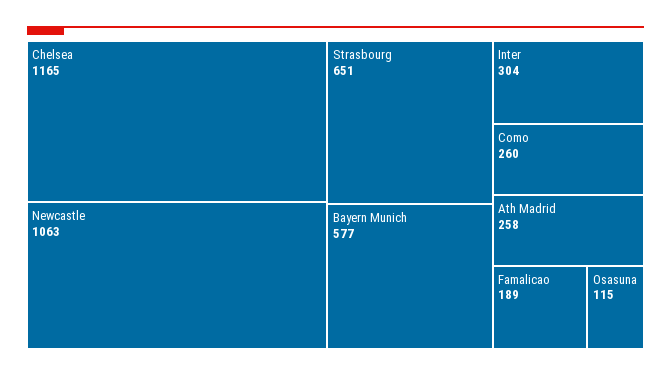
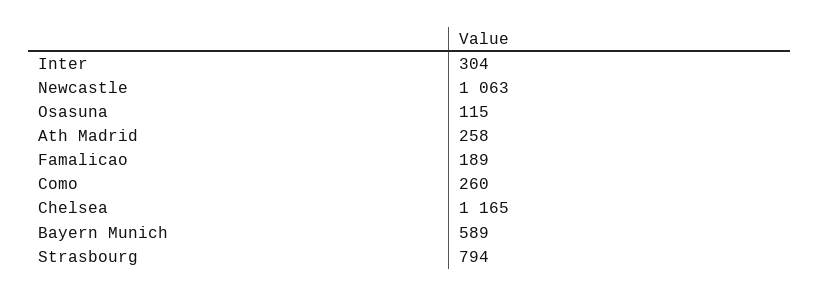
Strasbourg: 651 -> 794
Bayern Munich: 577 -> 589

